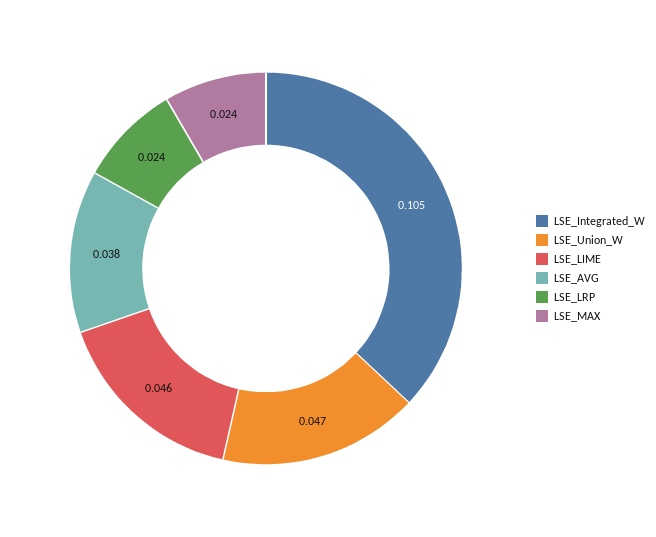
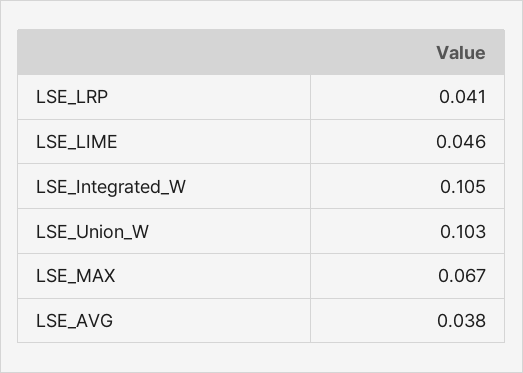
LSE_Union_W: 0.047 -> 0.103
LSE_LRP: 0.024 -> 0.041
LSE_MAX: 0.024 -> 0.067

